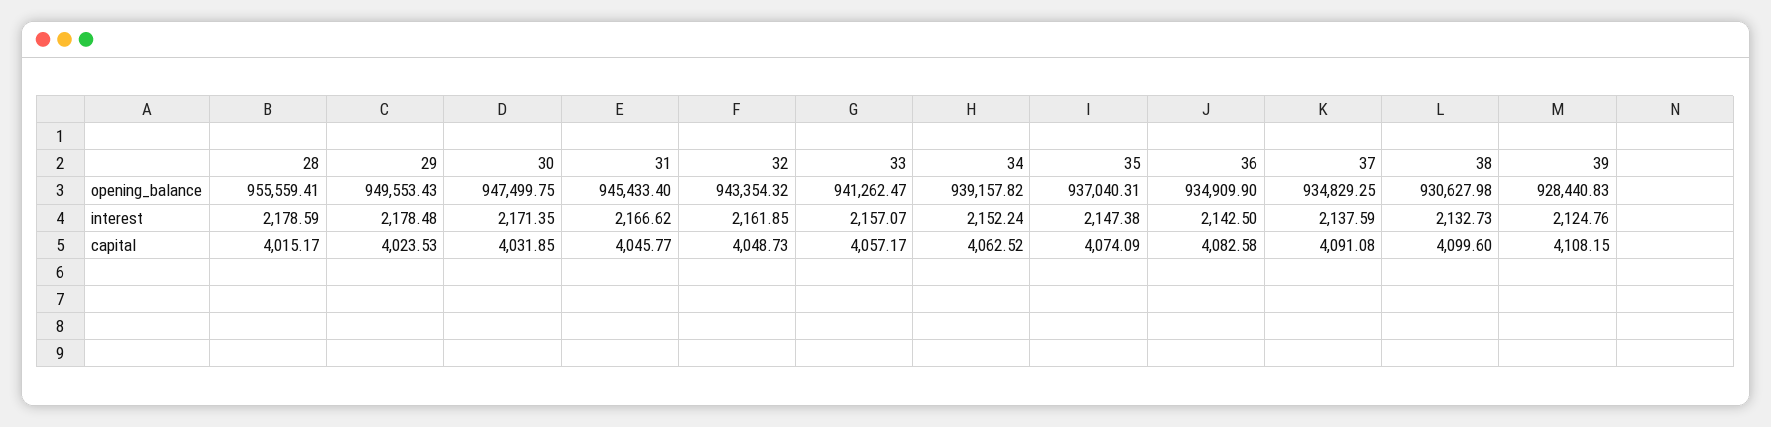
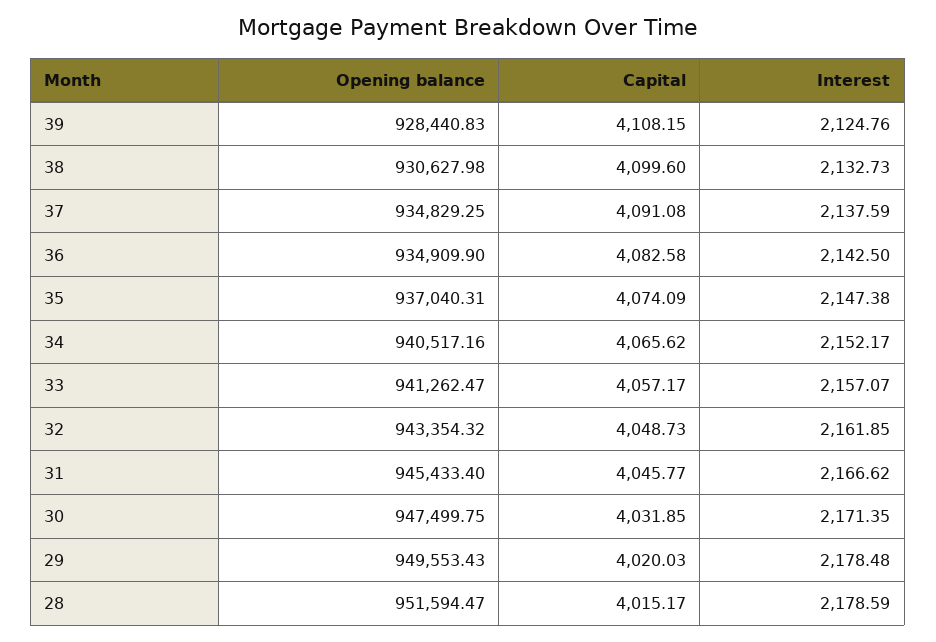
28, opening_balance: 955559.41 -> 951594.47
34, opening_balance: 939157.82 -> 940517.16
34, interest: 2152.24 -> 2152.17
29, capital: 4023.53 -> 4020.03
34, capital: 4062.52 -> 4065.62

